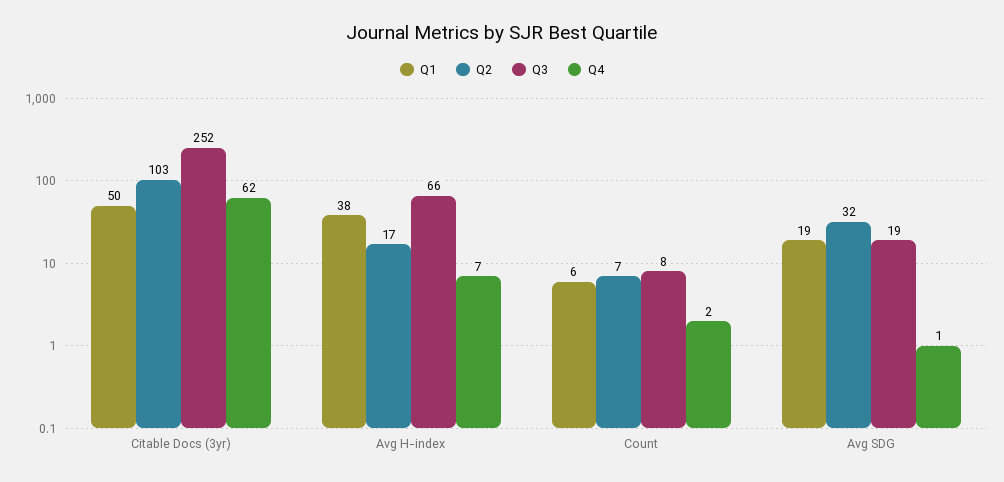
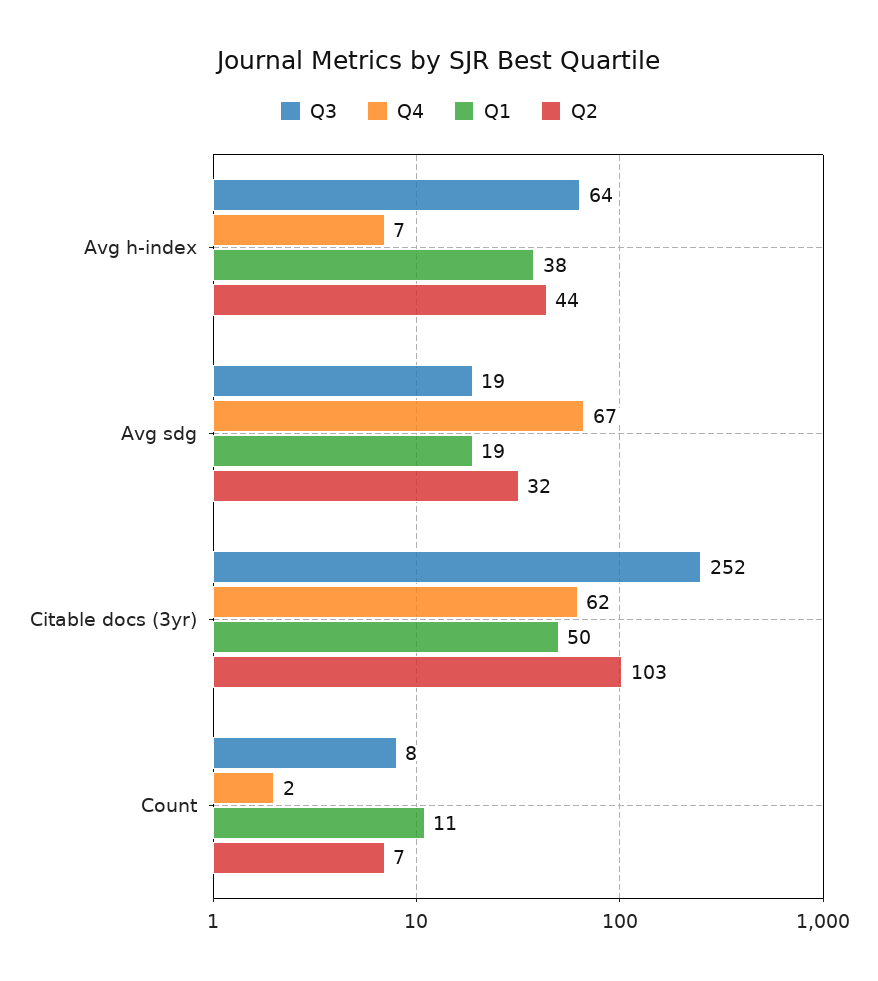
Q2, Avg H-index: 17 -> 44
Q3, Avg H-index: 66 -> 64
Q1, Count: 6 -> 11
Q4, Avg SDG: 1 -> 67

